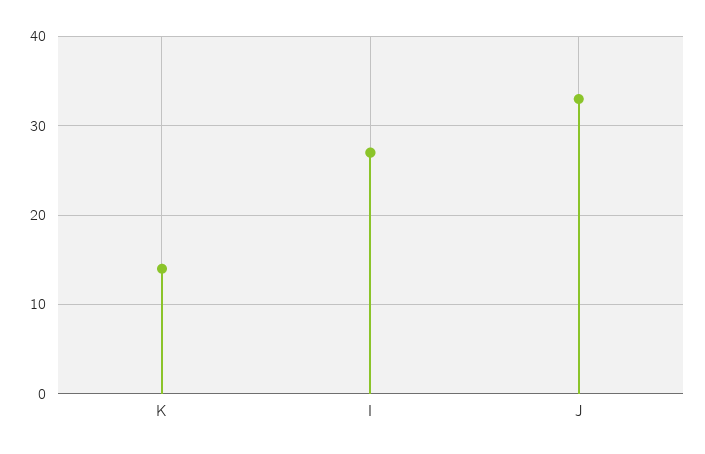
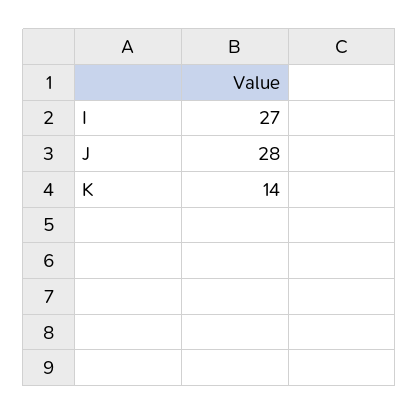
J: 33 -> 28

